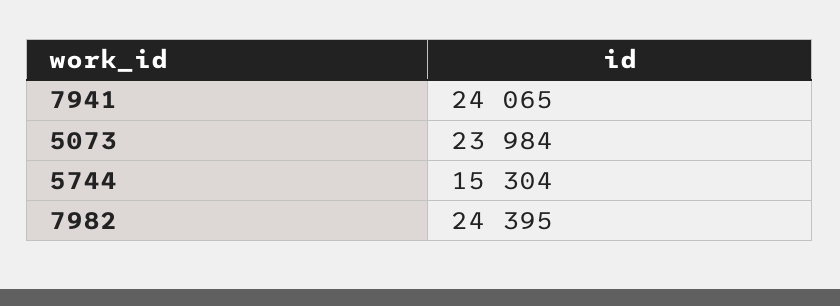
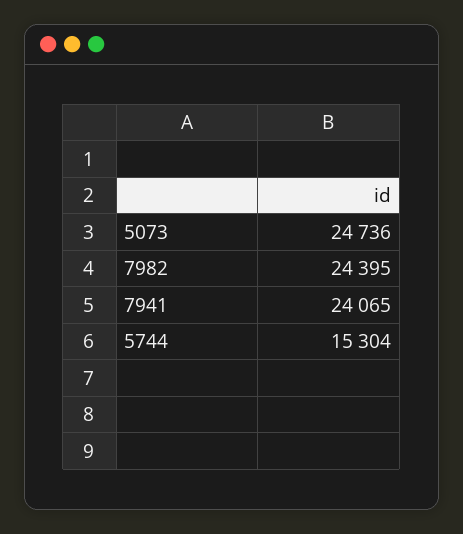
5073: 23984 -> 24736

